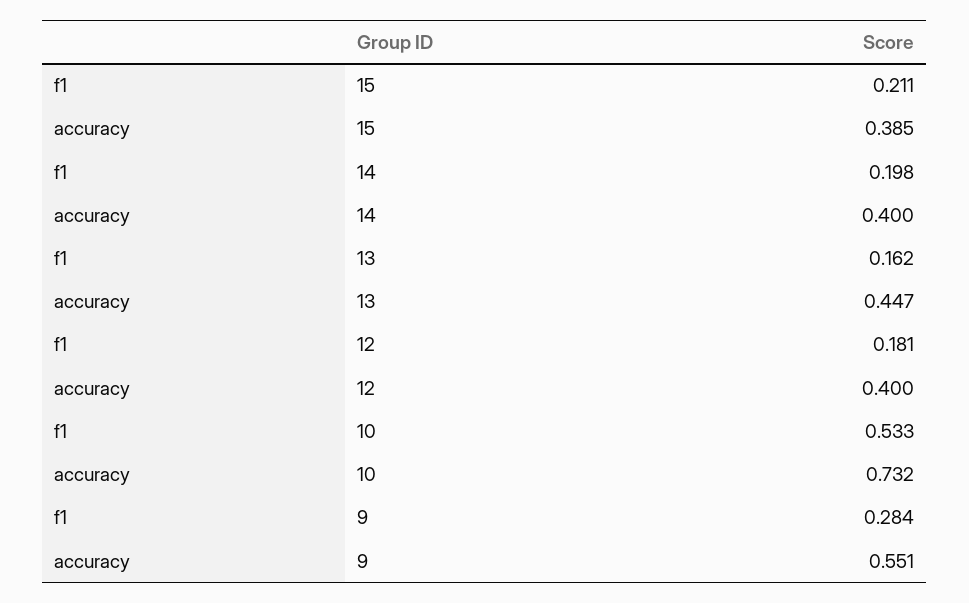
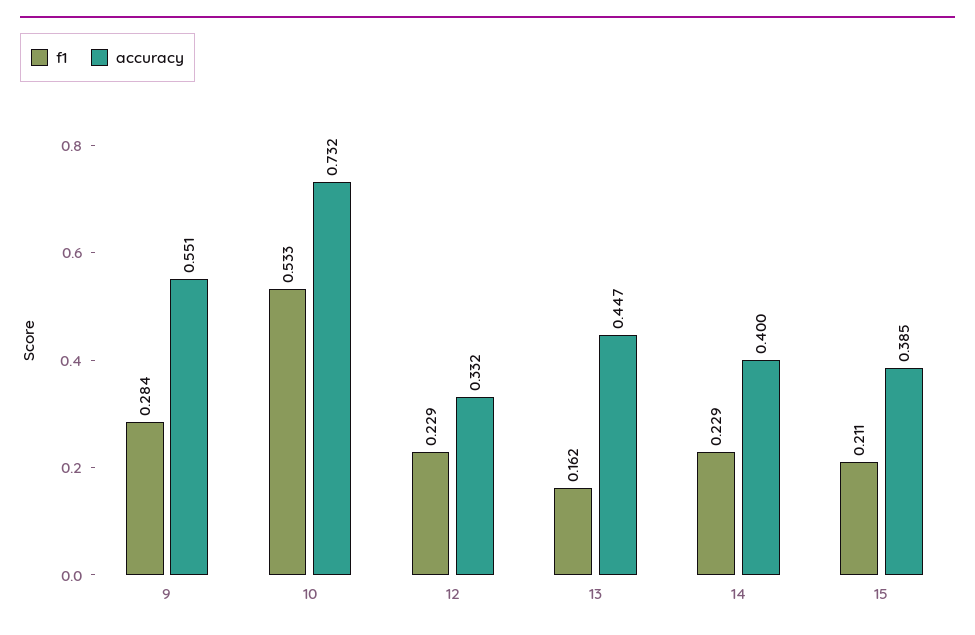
f1, 14: 0.198 -> 0.229
f1, 12: 0.181 -> 0.229
accuracy, 12: 0.4 -> 0.332

